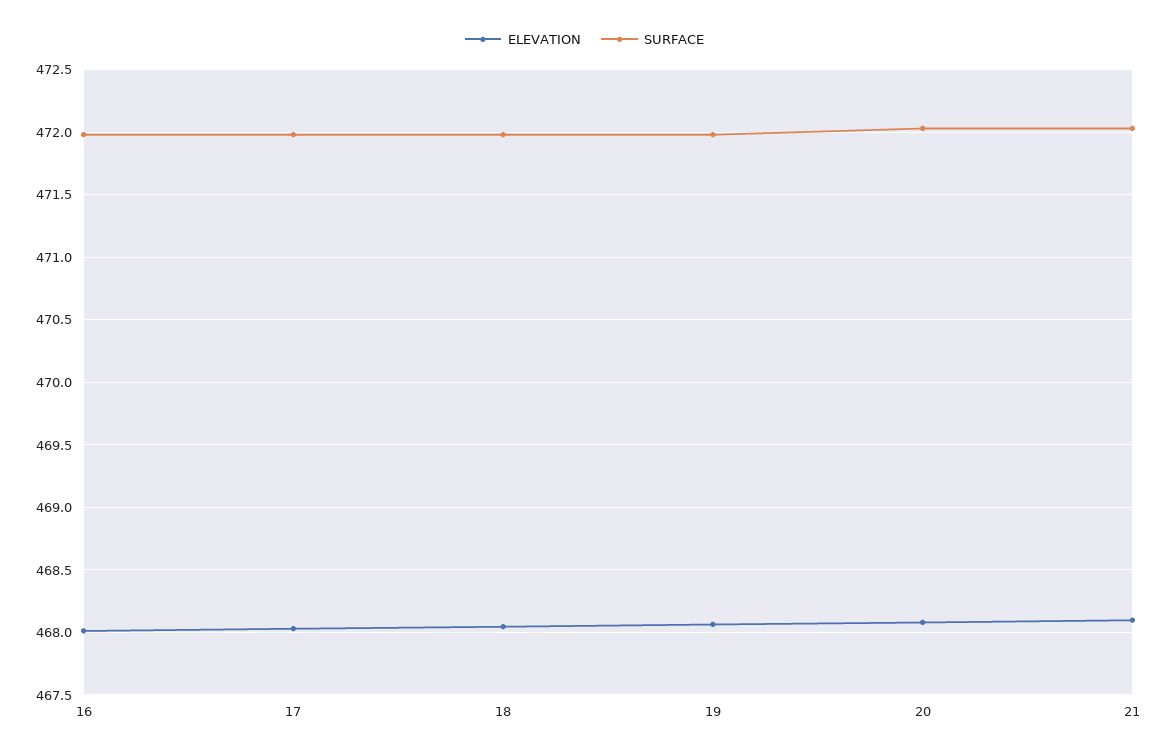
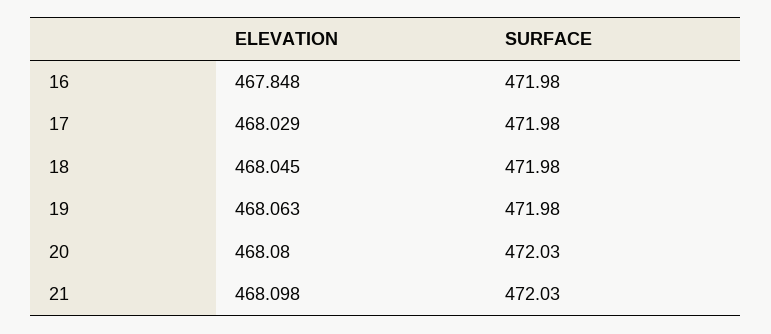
ELEVATION, 16: 468 -> 467.848

